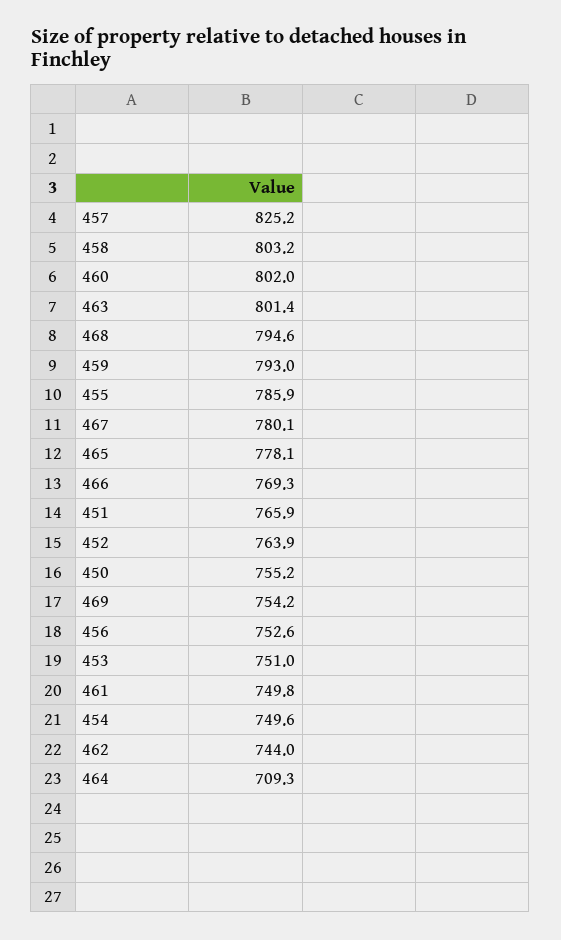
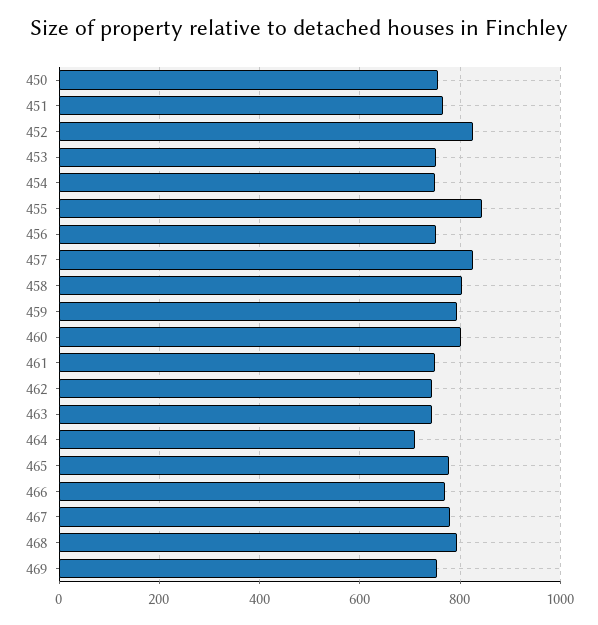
463: 801.4 -> 740
455: 785.9 -> 840
452: 763.9 -> 820

